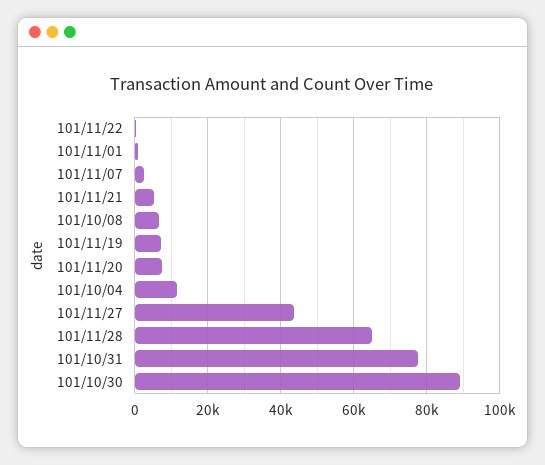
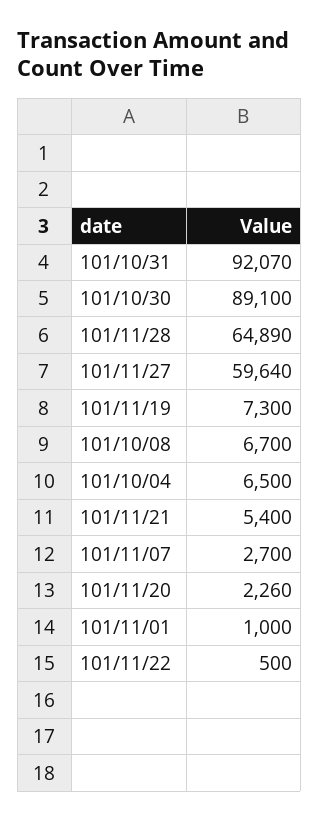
101/11/20: 8000 -> 2260
101/10/04: 12000 -> 6500
101/11/27: 44000 -> 59640
101/10/31: 78000 -> 92070

